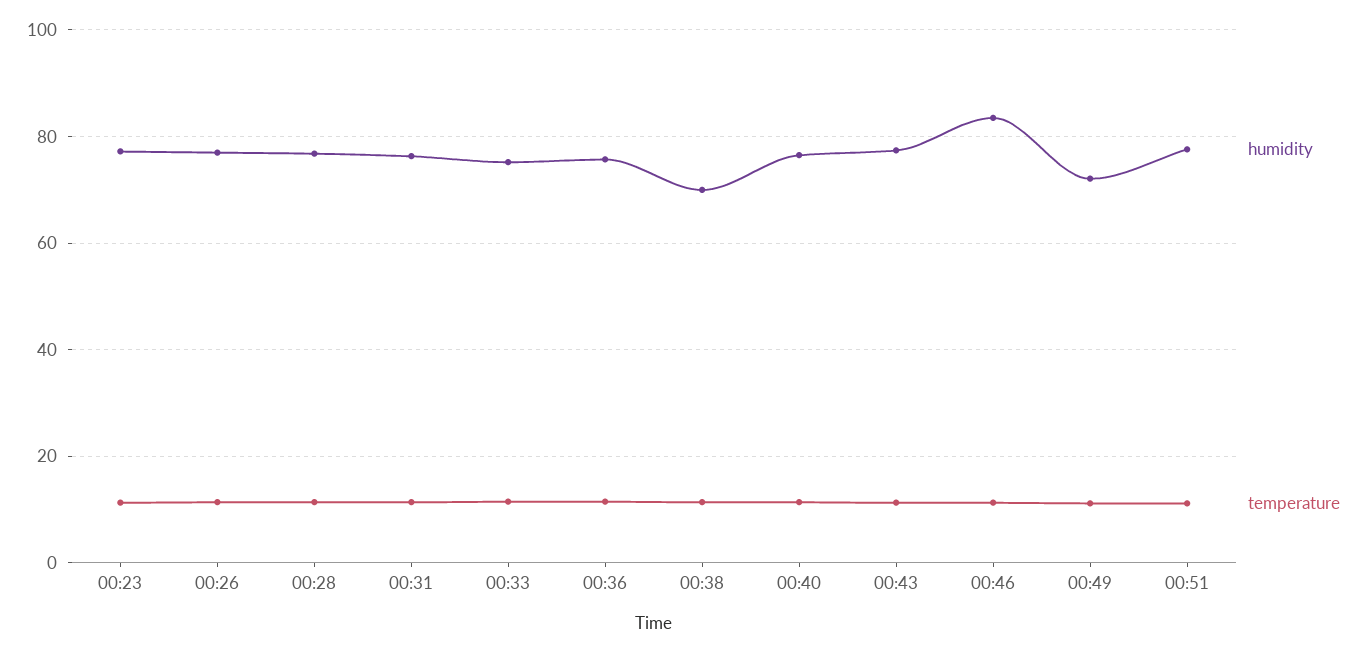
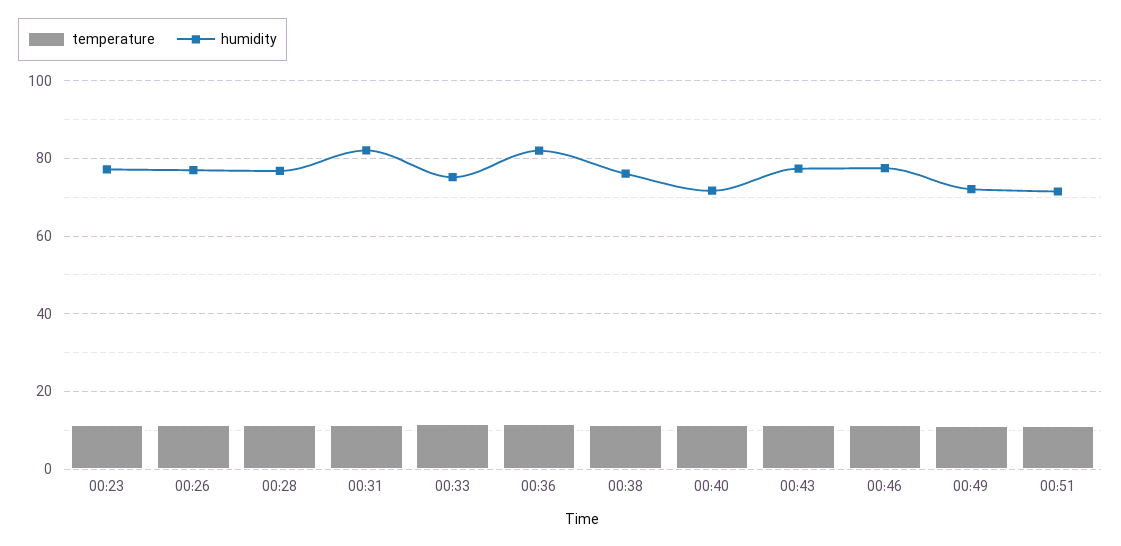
humidity, 00:31: 76 -> 82
humidity, 00:36: 76 -> 82
humidity, 00:38: 70 -> 76
humidity, 00:40: 76 -> 72
humidity, 00:46: 84 -> 78
humidity, 00:51: 78 -> 72

